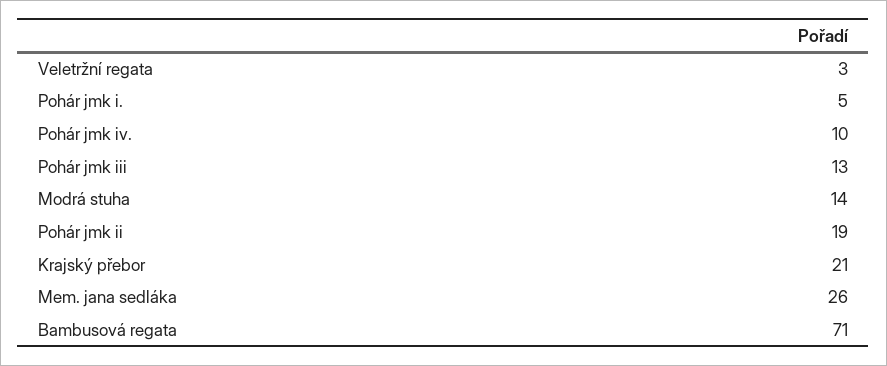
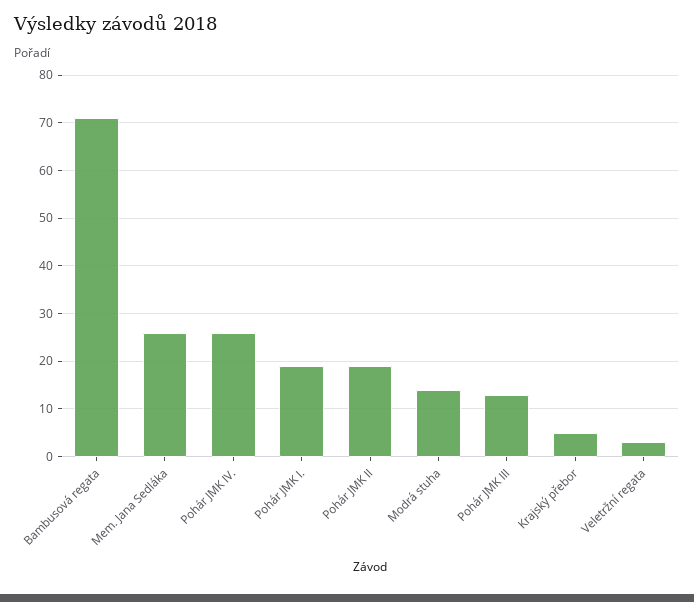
Pohár jmk i.: 5 -> 20
Pohár jmk iv.: 10 -> 25
Krajský přebor: 21 -> 5

